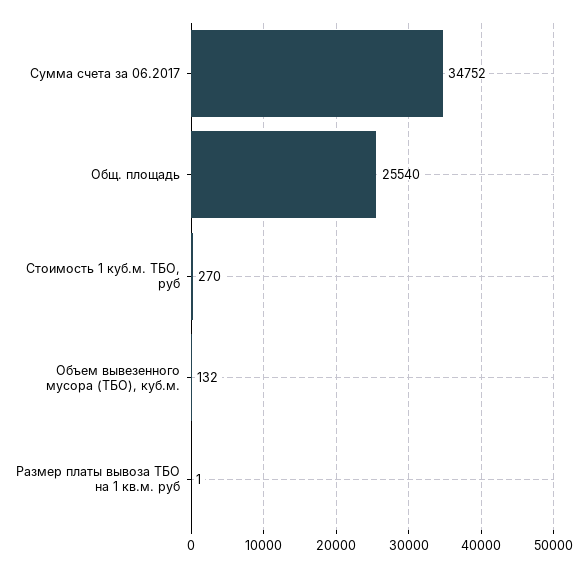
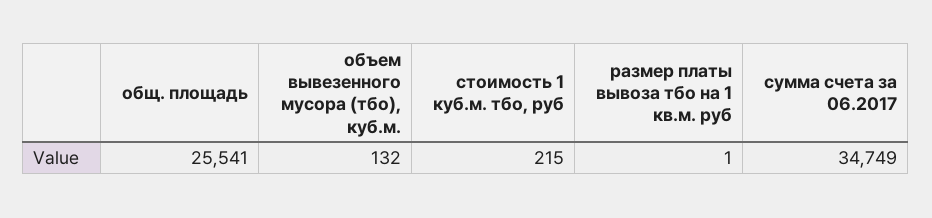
Сумма счета за 06.2017: 34752 -> 34749
Общ. площадь: 25540 -> 25541
Стоимость 1 куб.м. ТБО, руб: 270 -> 215

